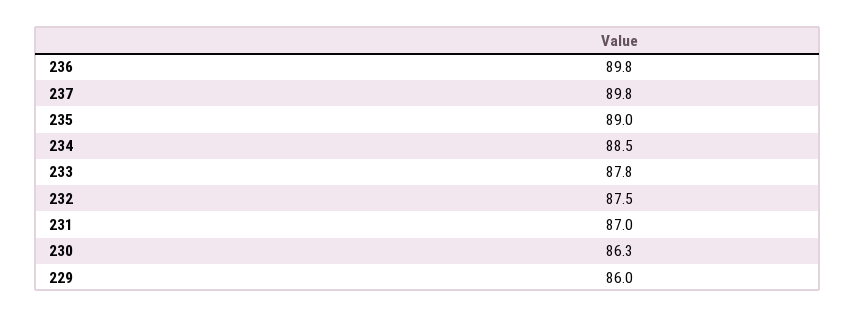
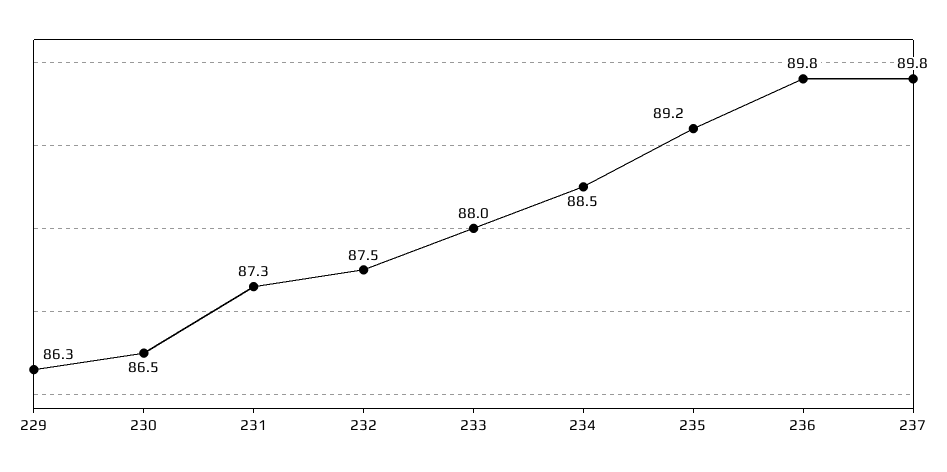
235: 89 -> 89.2
233: 87.8 -> 88
231: 87 -> 87.3
230: 86.3 -> 86.5
229: 86 -> 86.3

